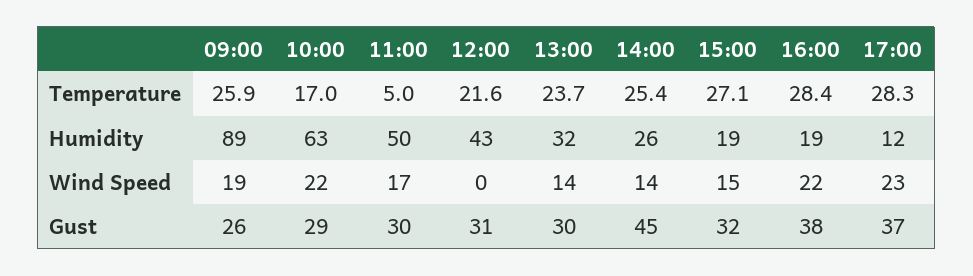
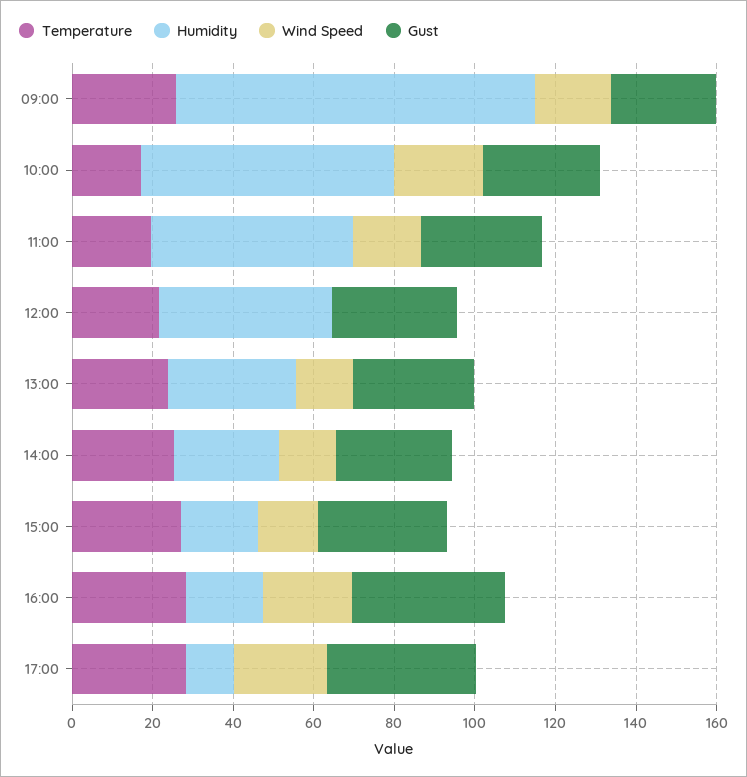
Temperature, 11:00: 5 -> 20
Gust, 14:00: 45 -> 30

